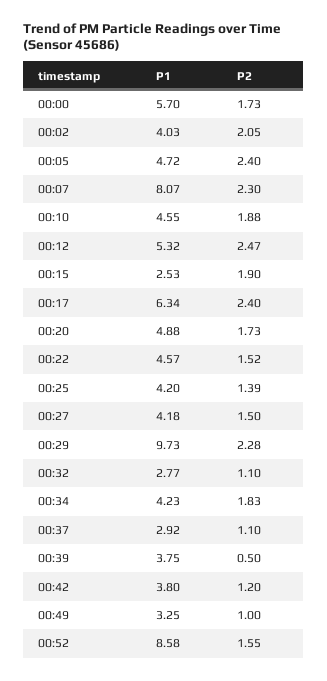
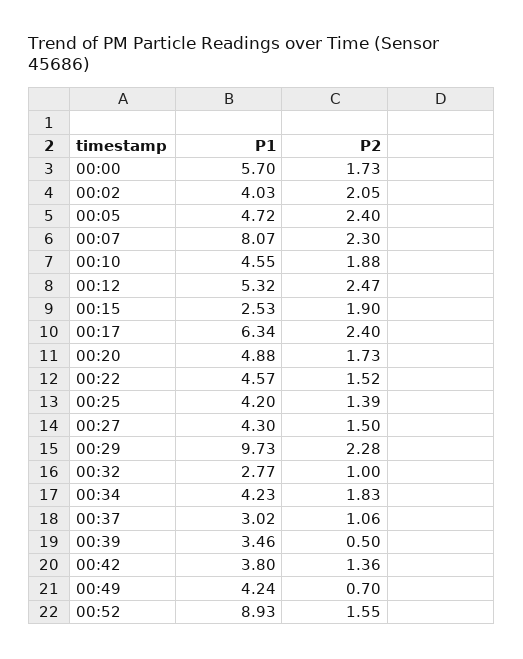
P1, 00:27: 4.18 -> 4.3
P2, 00:32: 1.1 -> 1
P1, 00:37: 2.92 -> 3.02
P2, 00:37: 1.1 -> 1.06
P1, 00:39: 3.75 -> 3.46
P2, 00:42: 1.2 -> 1.36
P1, 00:49: 3.25 -> 4.24
P2, 00:49: 1 -> 0.7
P1, 00:52: 8.58 -> 8.93

